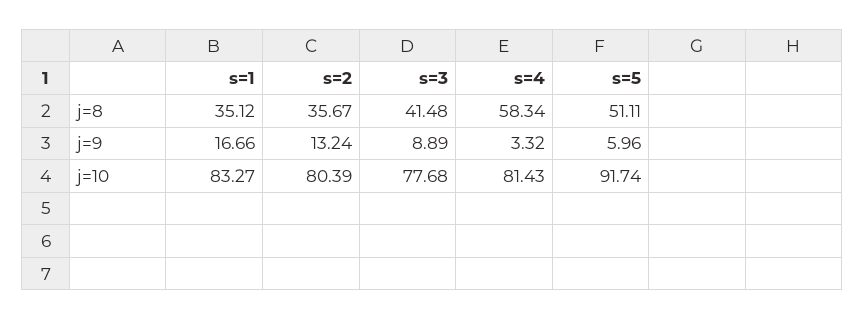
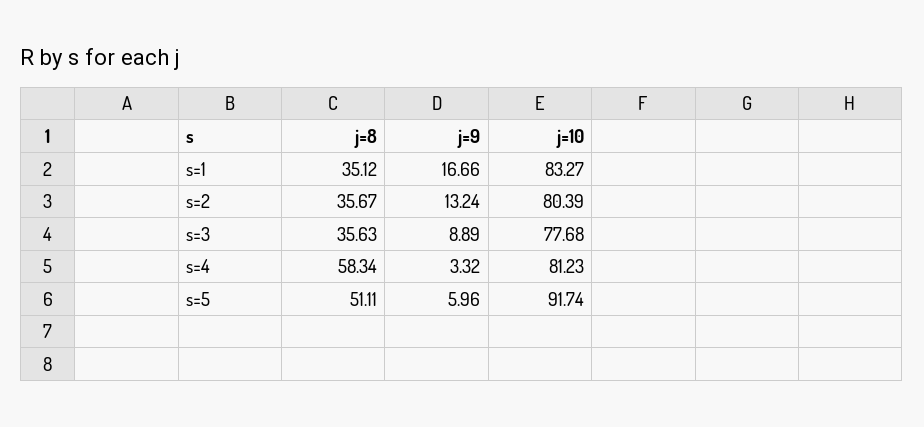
s=3, j=8: 41.48 -> 35.63
s=4, j=10: 81.43 -> 81.23

